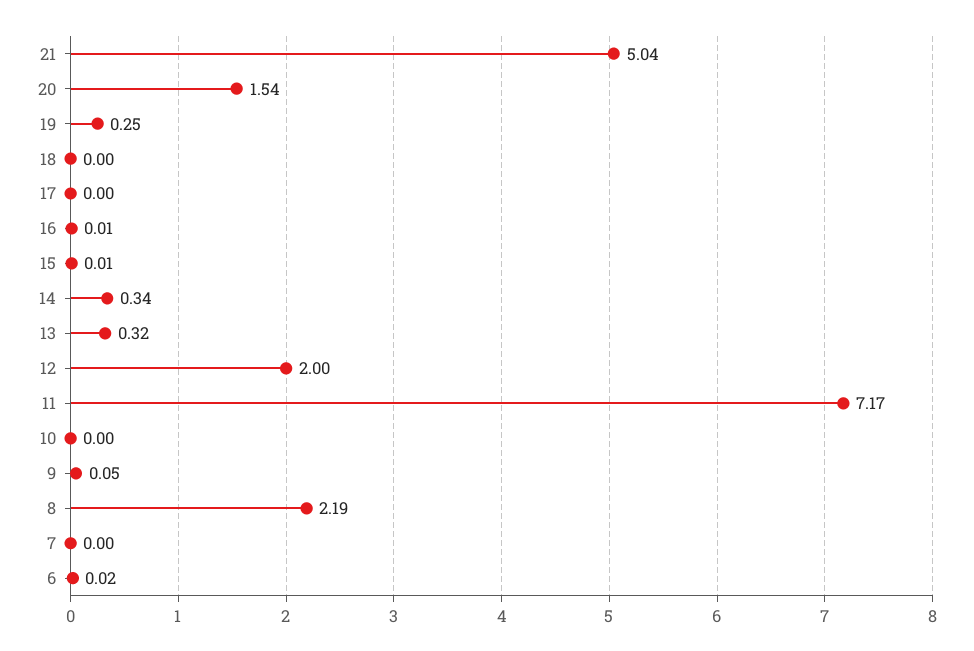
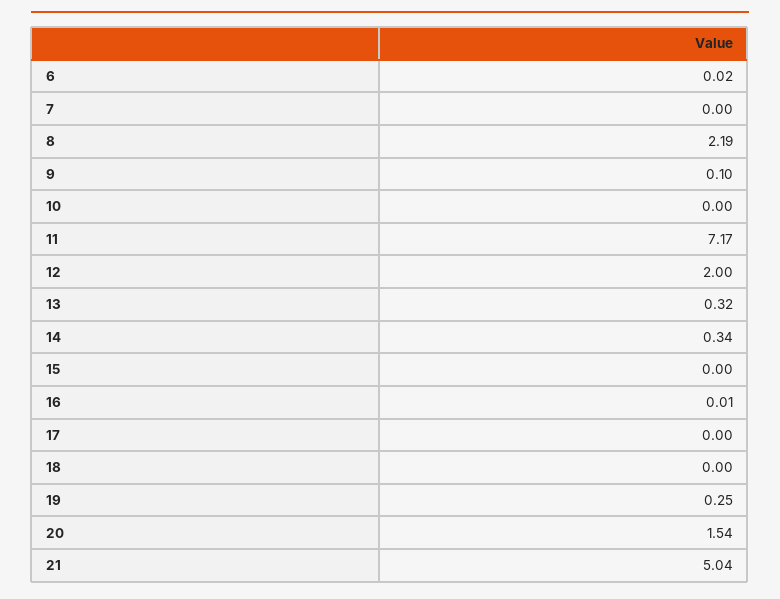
15: 0.01 -> 0
9: 0.05 -> 0.1

